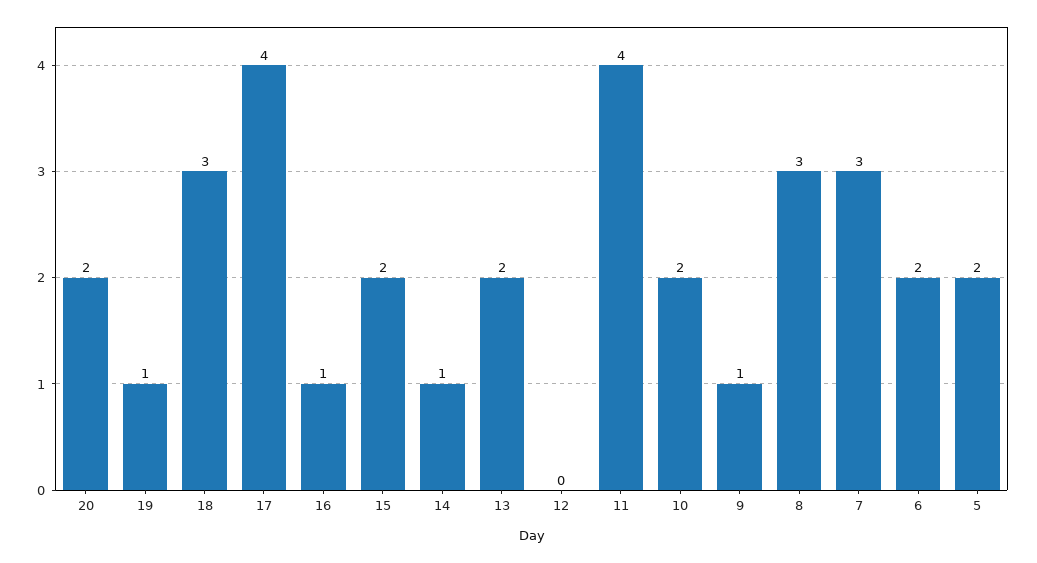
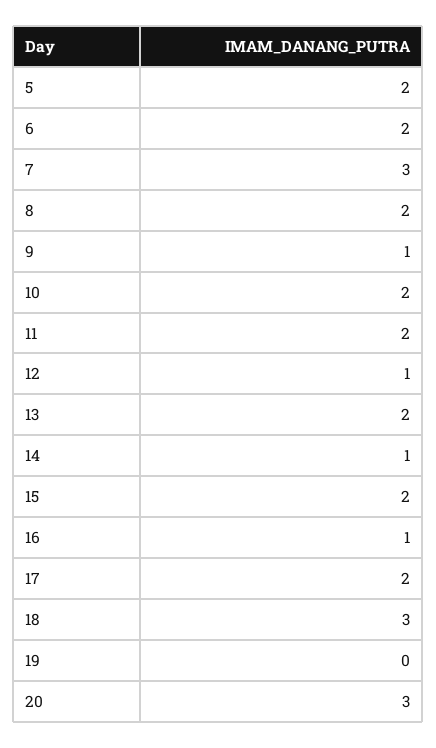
20: 2 -> 3
19: 1 -> 0
17: 4 -> 2
12: 0 -> 1
11: 4 -> 2
8: 3 -> 2

